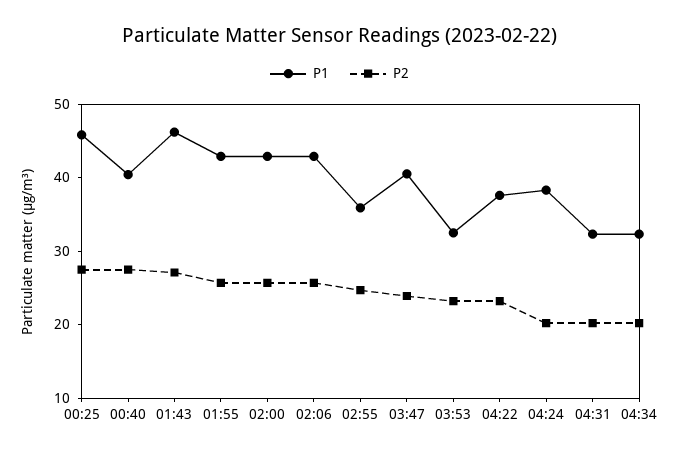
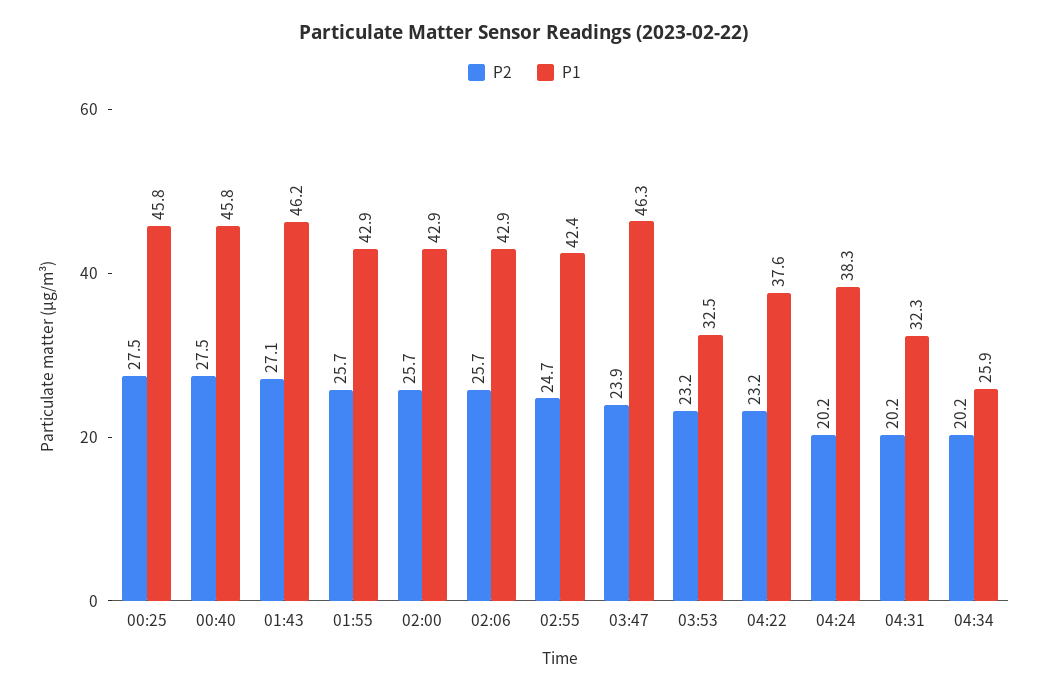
P1, 00:40: 40 -> 45.8
P1, 02:55: 36 -> 42.4
P1, 03:47: 40 -> 46.3
P1, 04:34: 32 -> 25.9

